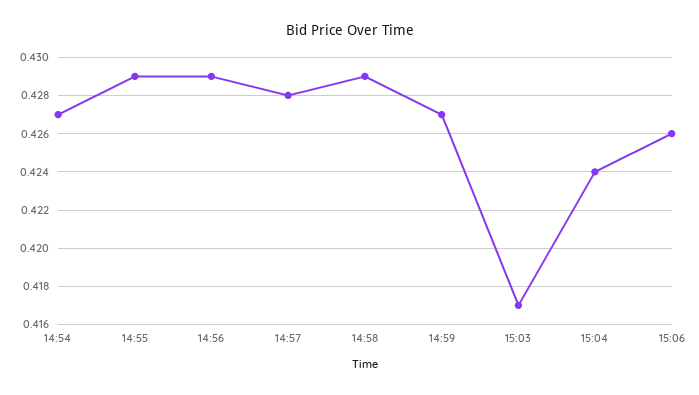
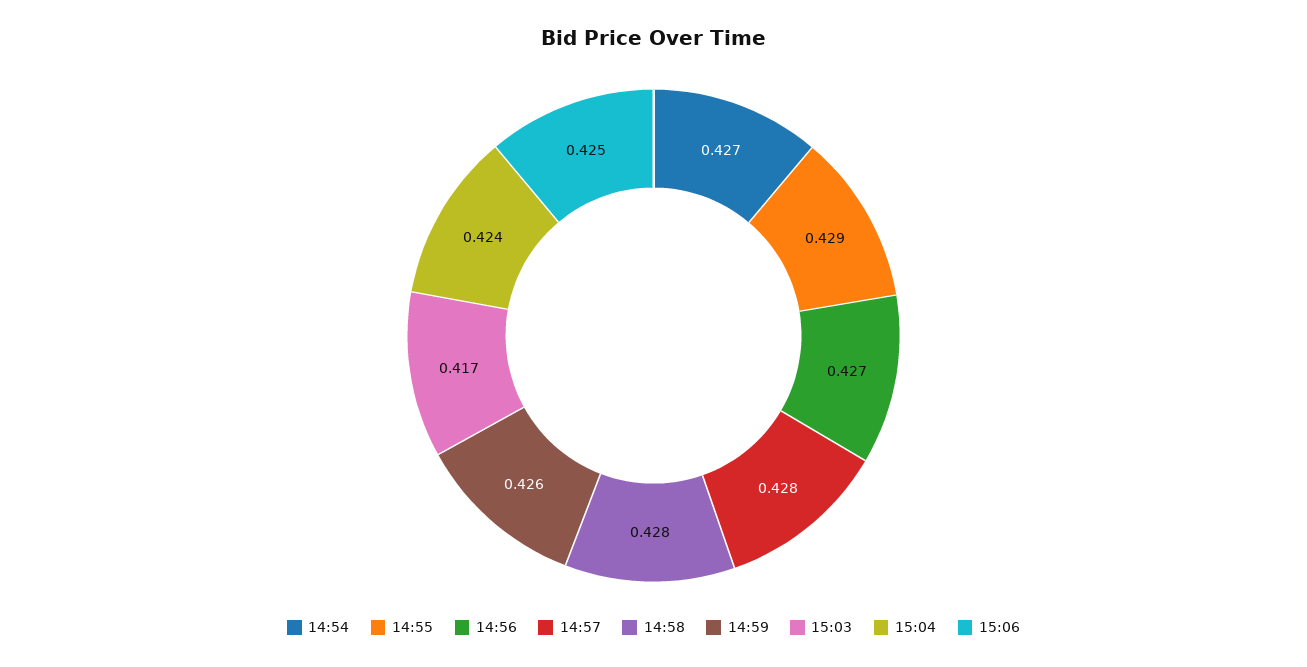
14:56: 0.429 -> 0.427
14:58: 0.429 -> 0.428
14:59: 0.427 -> 0.426
15:06: 0.426 -> 0.425

